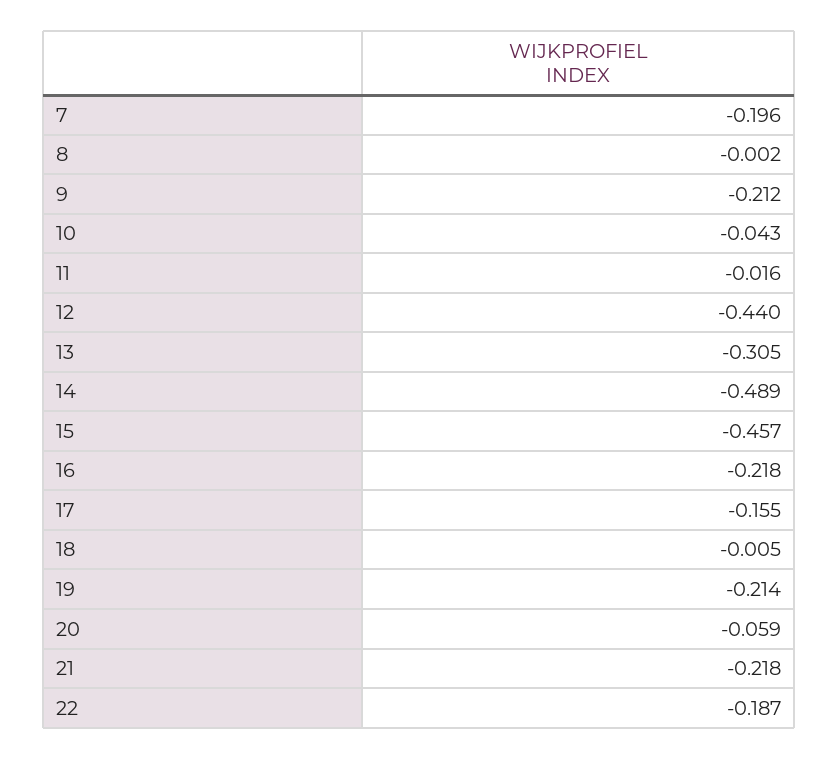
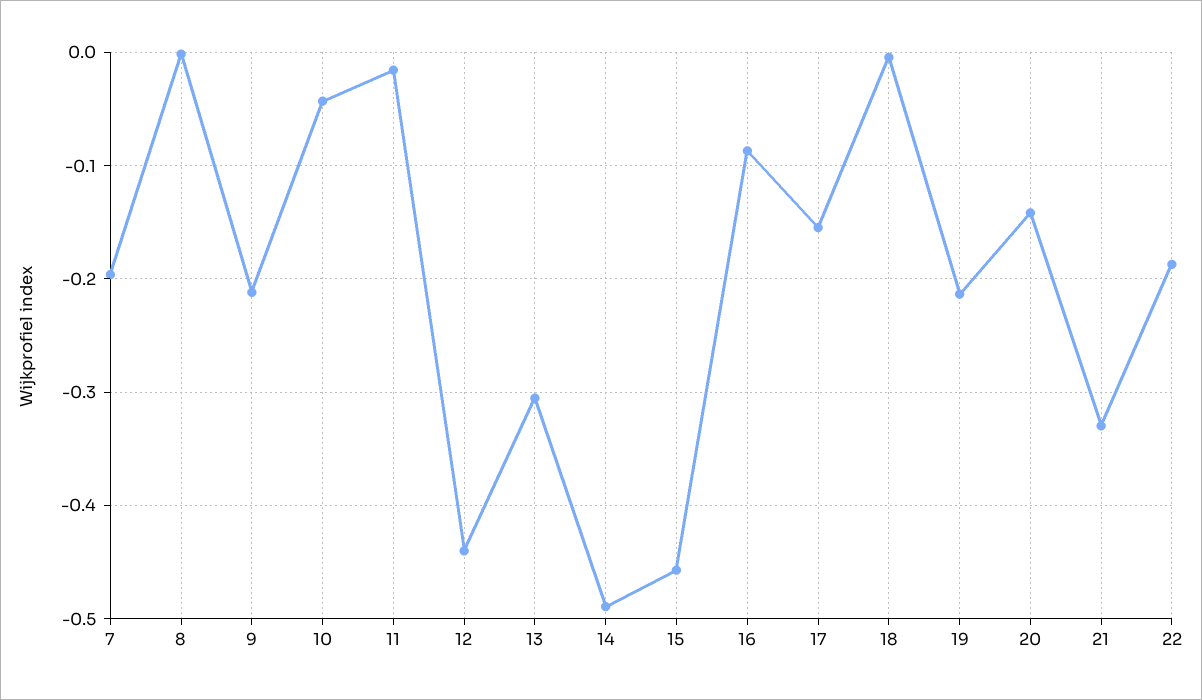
16: -0.218 -> -0.09
20: -0.059 -> -0.14
21: -0.218 -> -0.33

